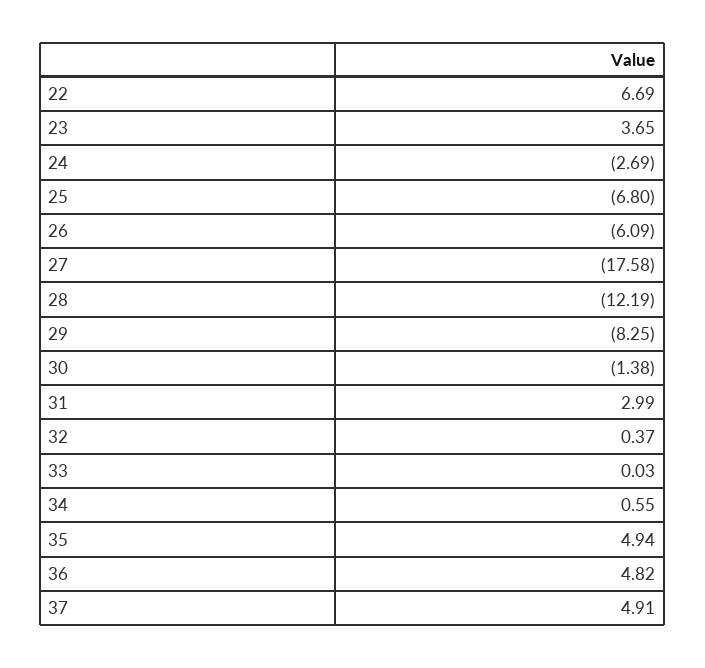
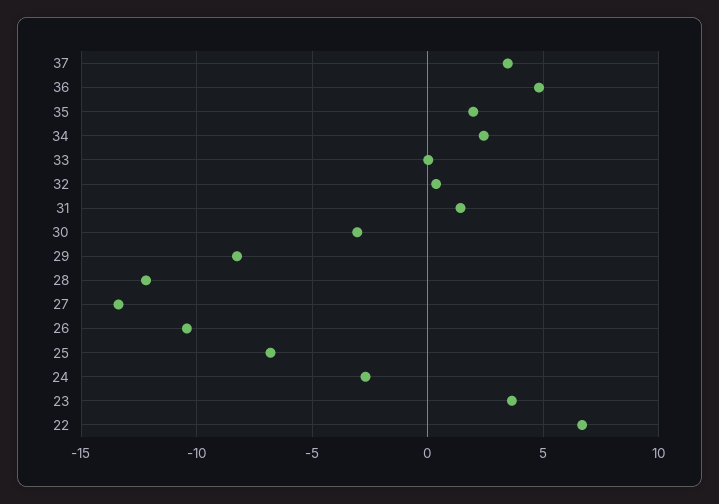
26: -6.09 -> -10.5
27: -17.58 -> -13.5
30: -1.38 -> -3
31: 2.99 -> 1.5
34: 0.55 -> 2.5
35: 4.94 -> 2
37: 4.91 -> 3.5

